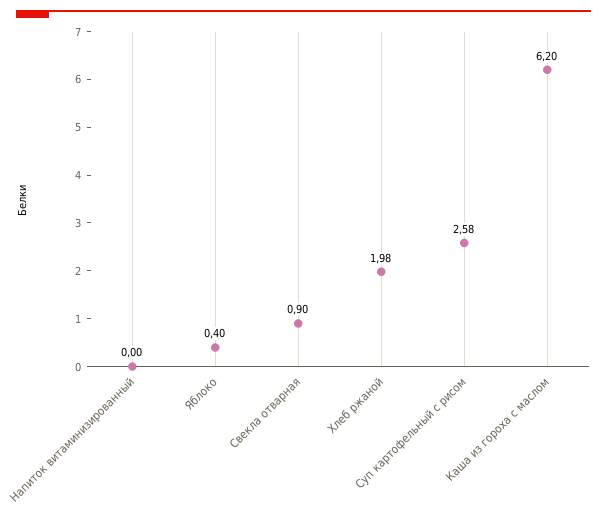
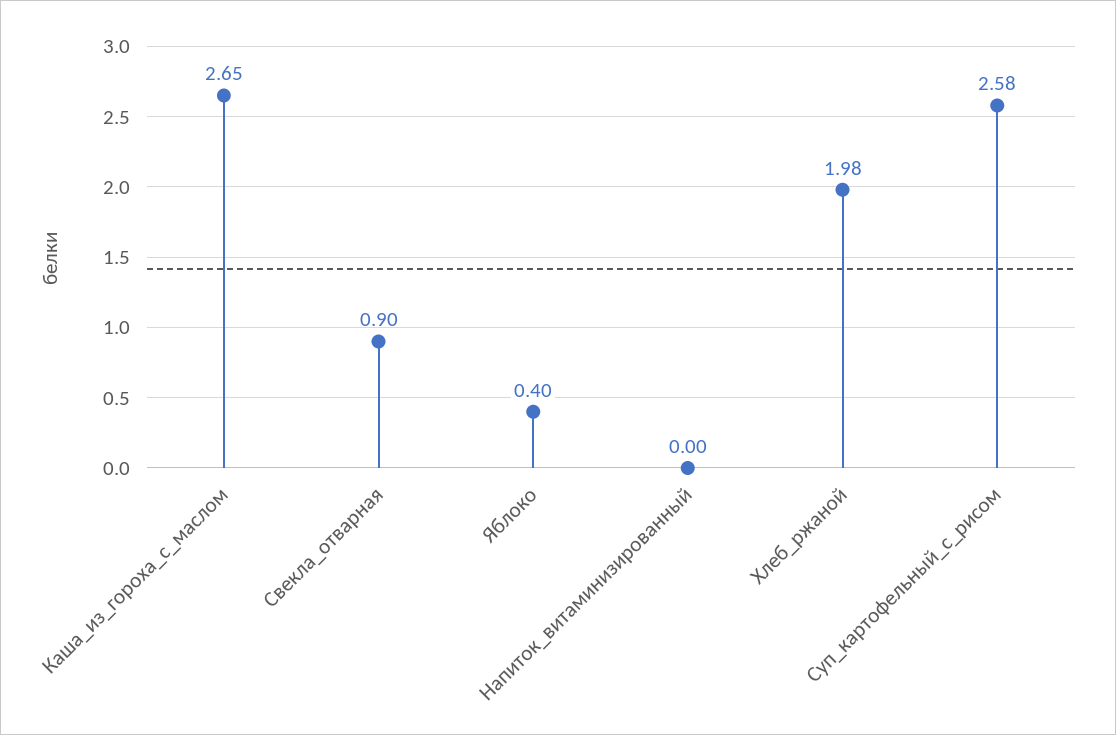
Каша из гороха с маслом: 6.2 -> 2.65

